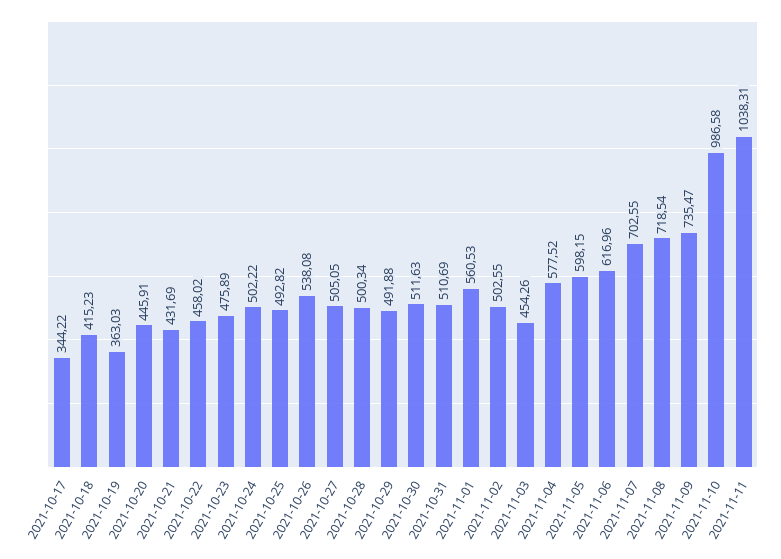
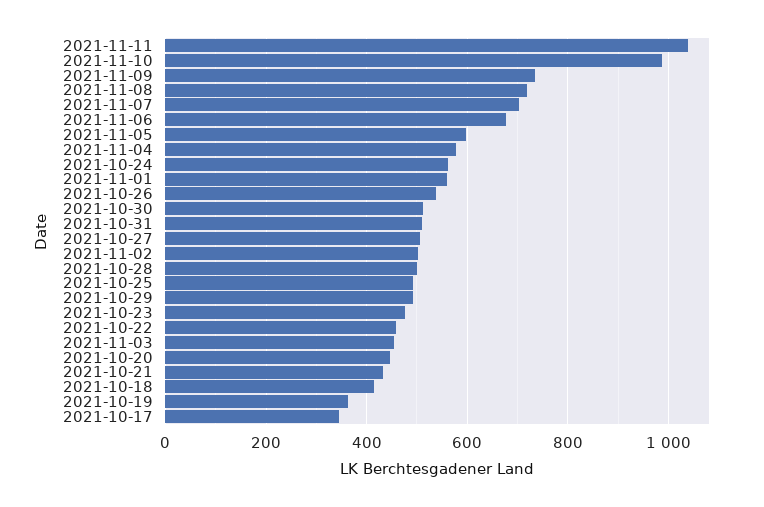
2021-10-24: 502.22 -> 560
2021-11-06: 616.96 -> 680

